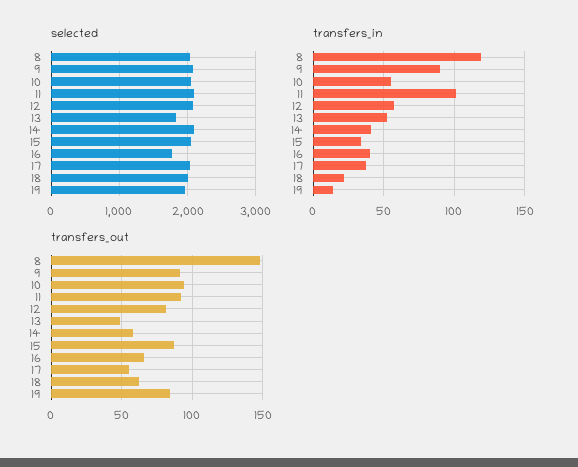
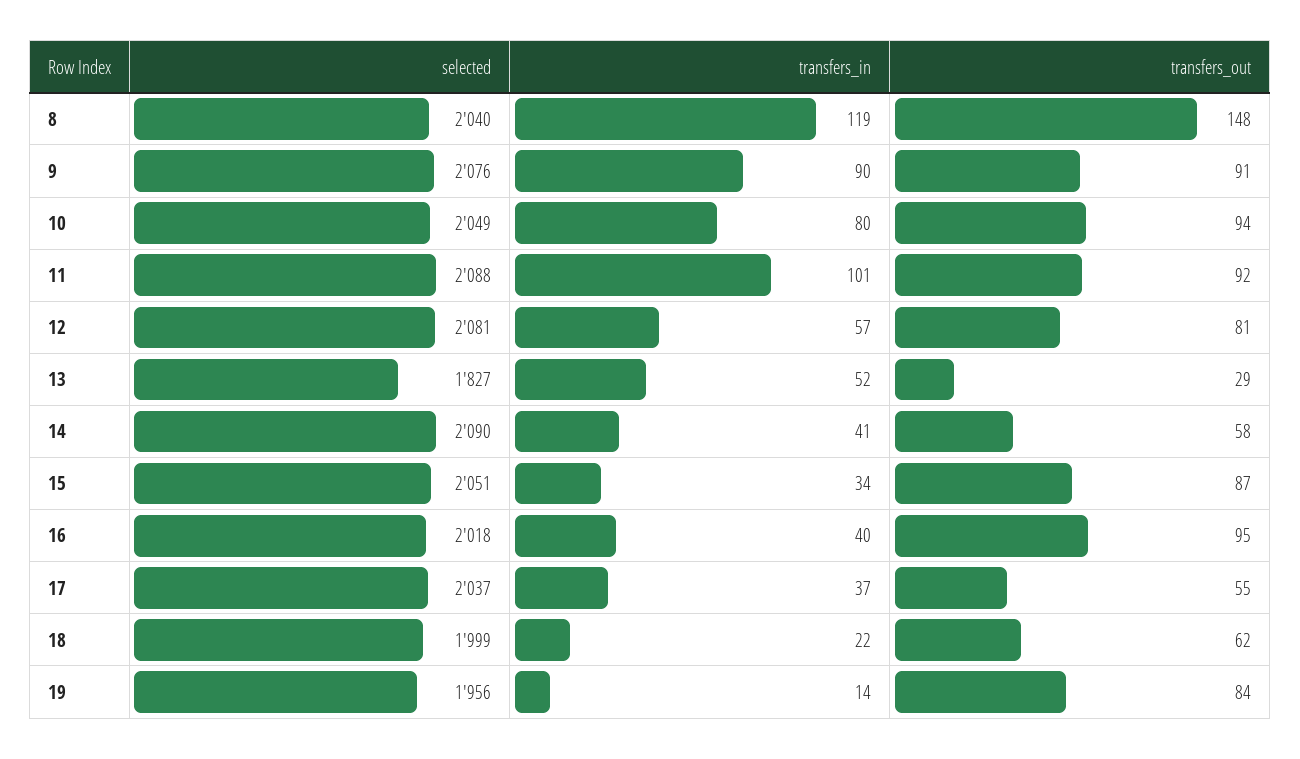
selected, 16: 1800 -> 2018
transfers_in, 10: 55 -> 80
transfers_out, 13: 50 -> 29
transfers_out, 16: 65 -> 95

